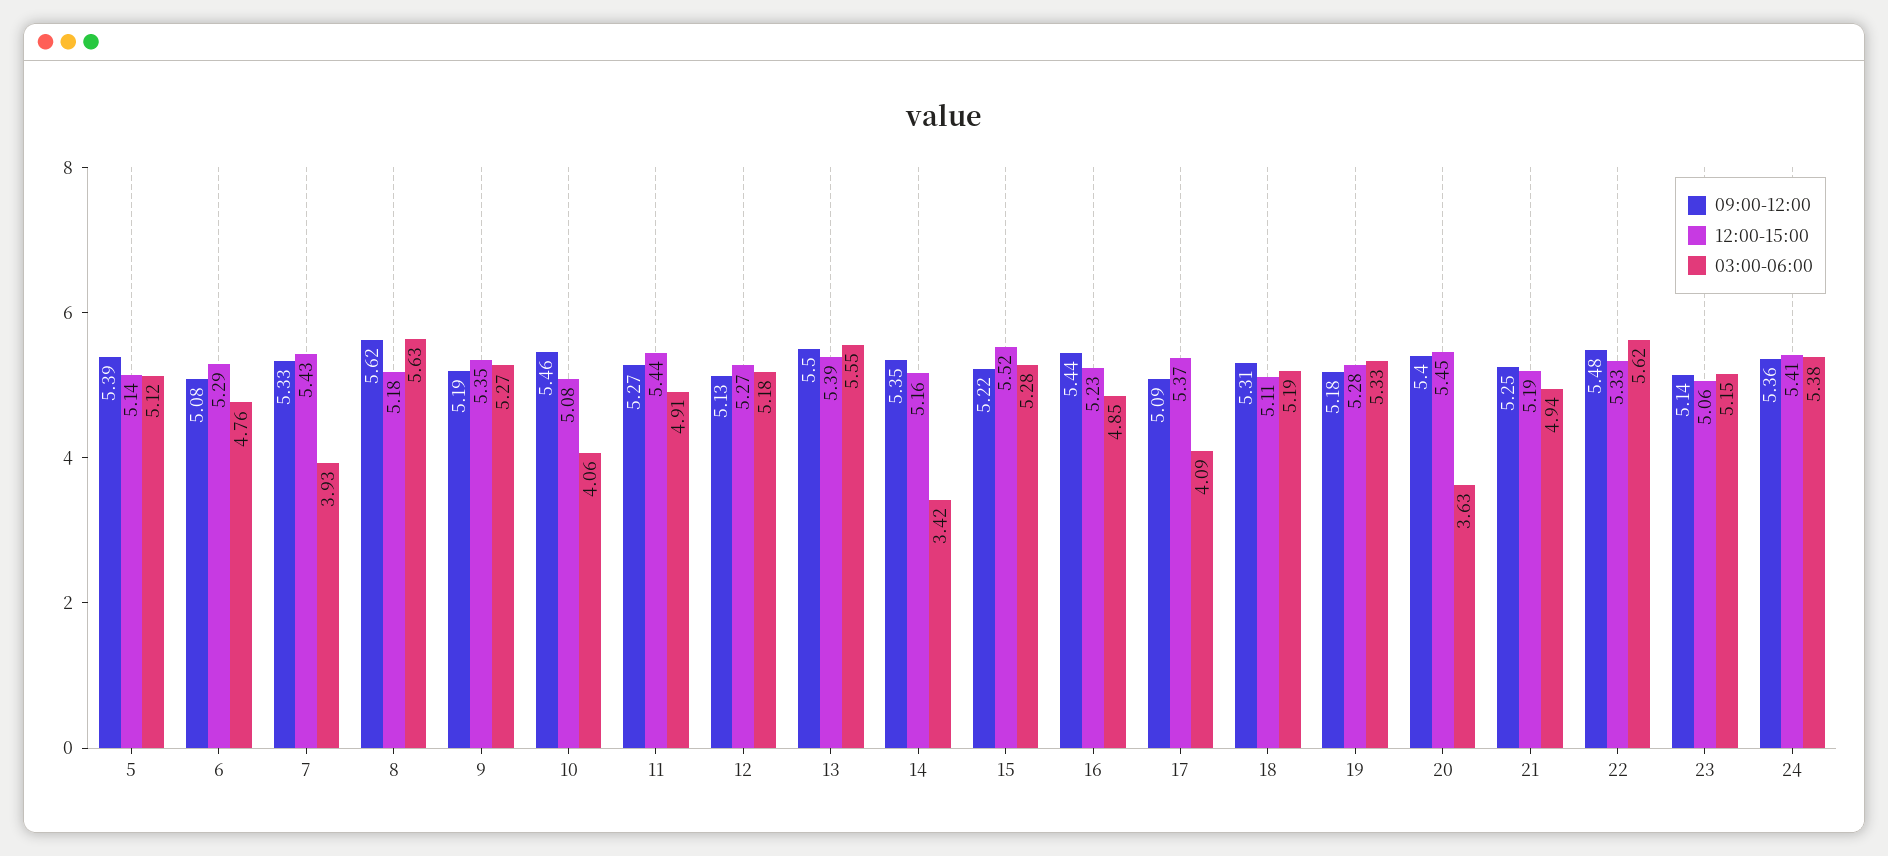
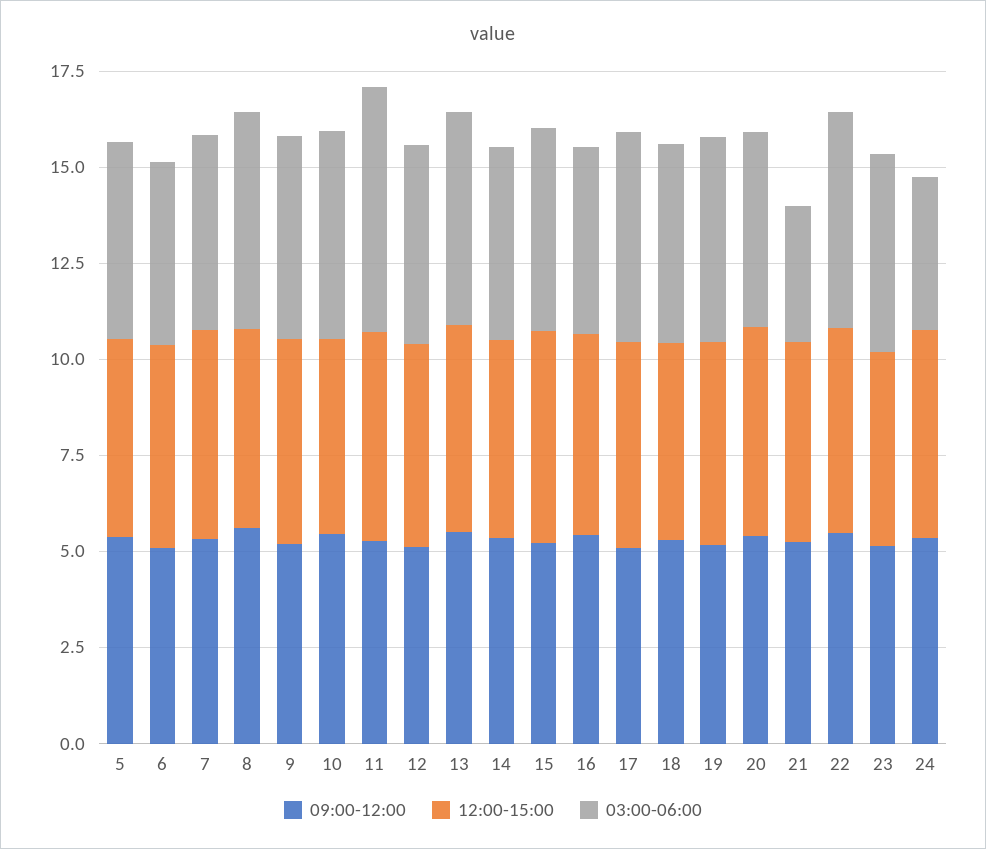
03:00-06:00, 7: 3.93 -> 5
03:00-06:00, 10: 4.06 -> 5.5
03:00-06:00, 11: 4.91 -> 6.5
03:00-06:00, 14: 3.42 -> 5
03:00-06:00, 17: 4.09 -> 5.5
03:00-06:00, 20: 3.63 -> 5
03:00-06:00, 21: 4.94 -> 3.5
03:00-06:00, 24: 5.38 -> 4

